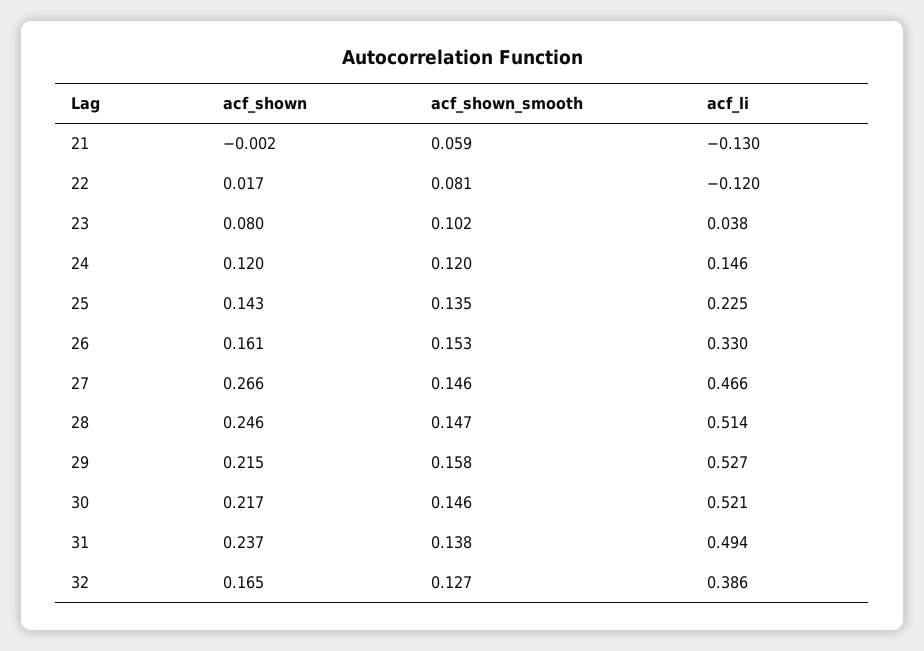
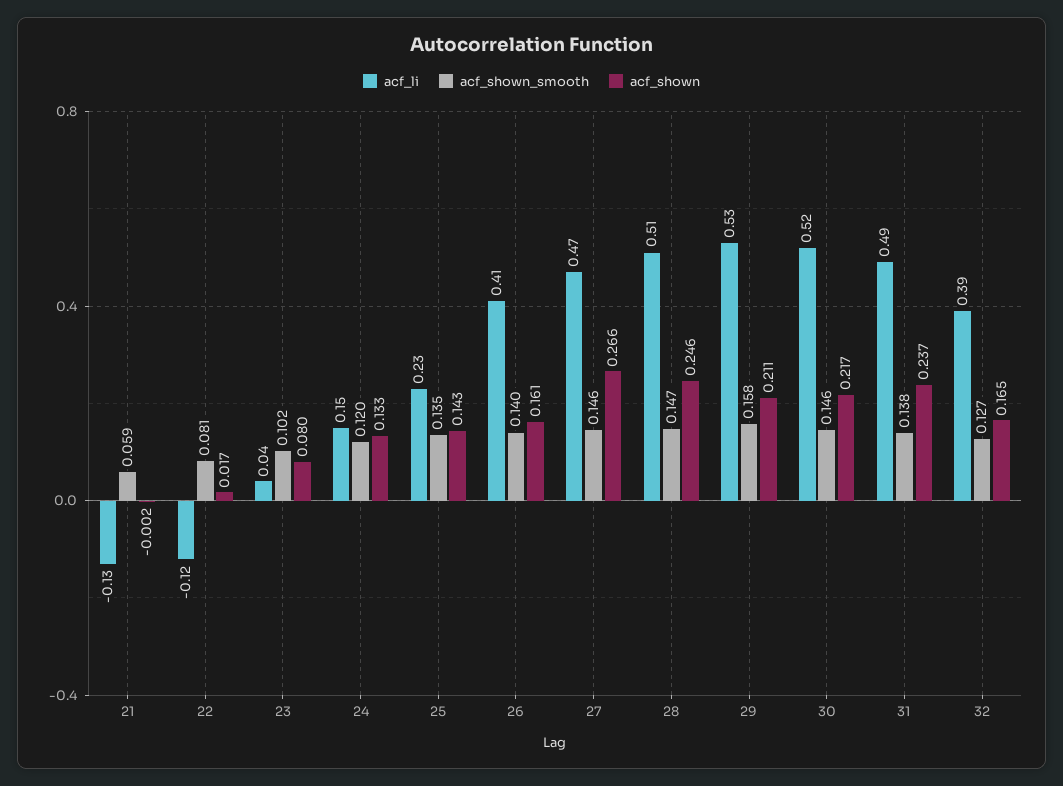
acf_shown, 24: 0.12 -> 0.133
acf_shown_smooth, 26: 0.153 -> 0.14
acf_li, 26: 0.33 -> 0.41
acf_shown, 29: 0.215 -> 0.211

